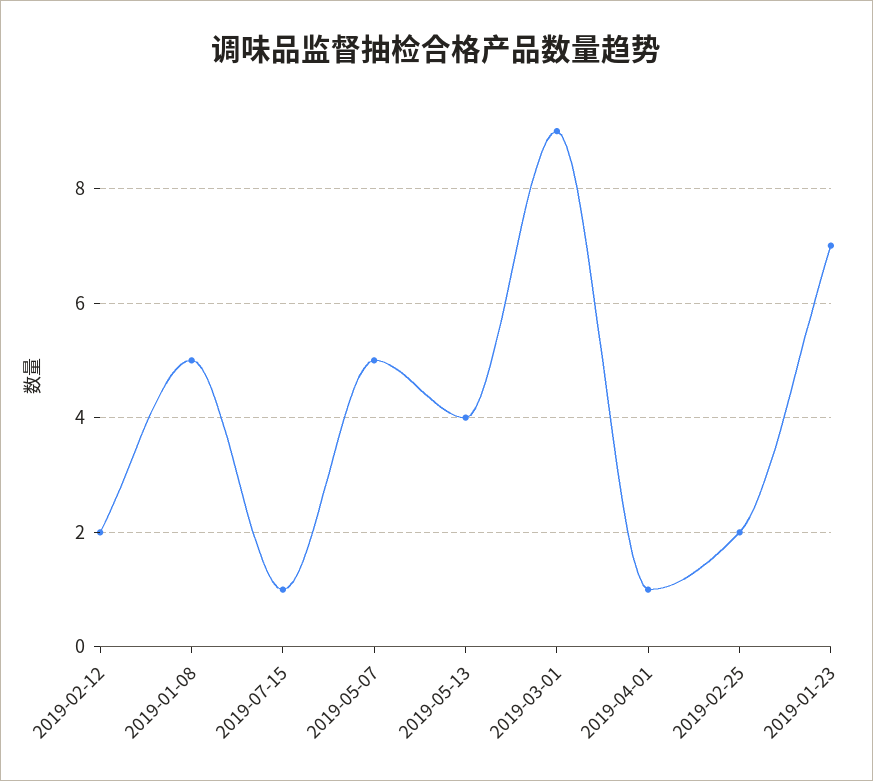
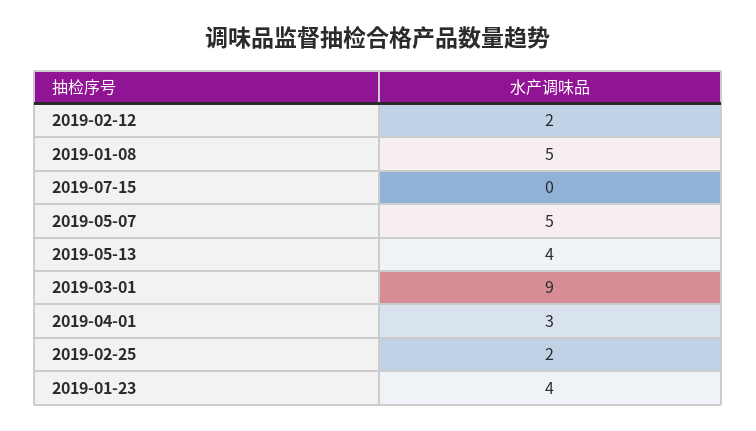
2019-07-15: 1 -> 0
2019-04-01: 1 -> 3
2019-01-23: 7 -> 4

